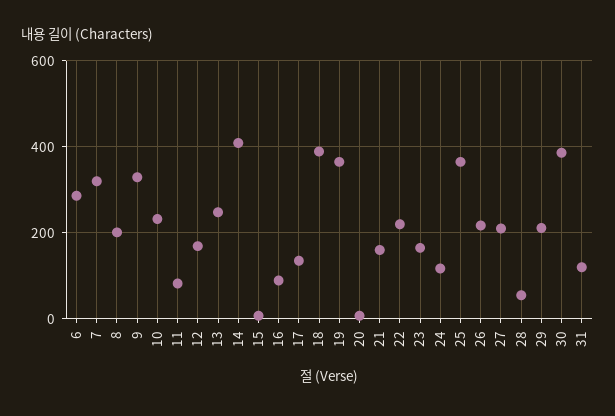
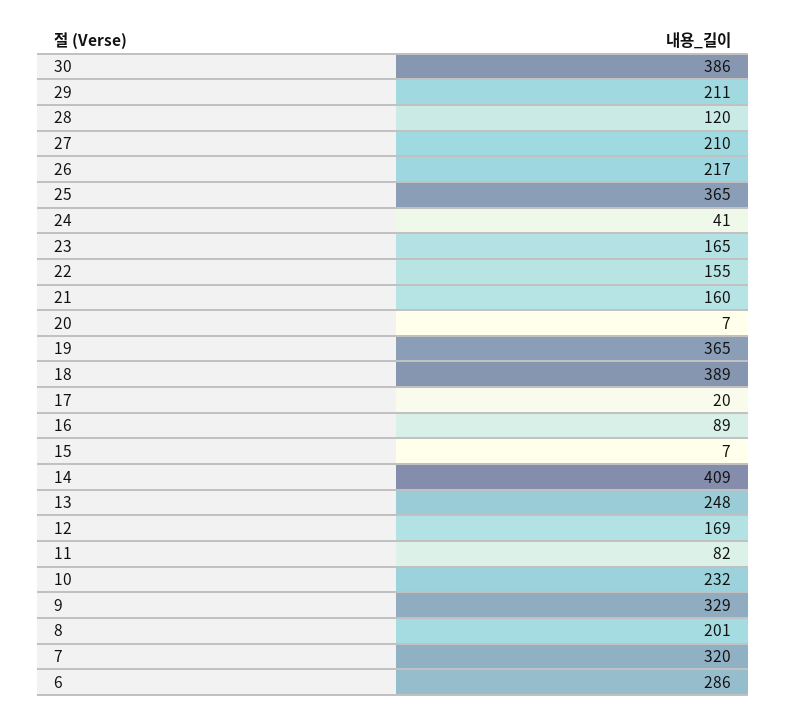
17: 140 -> 20
22: 220 -> 155
24: 120 -> 41
28: 60 -> 120
31: 120 -> none

